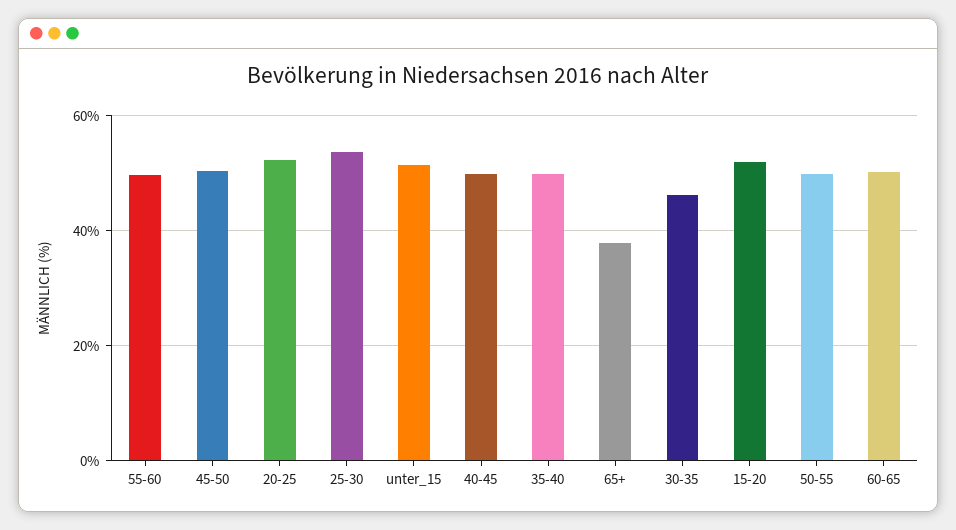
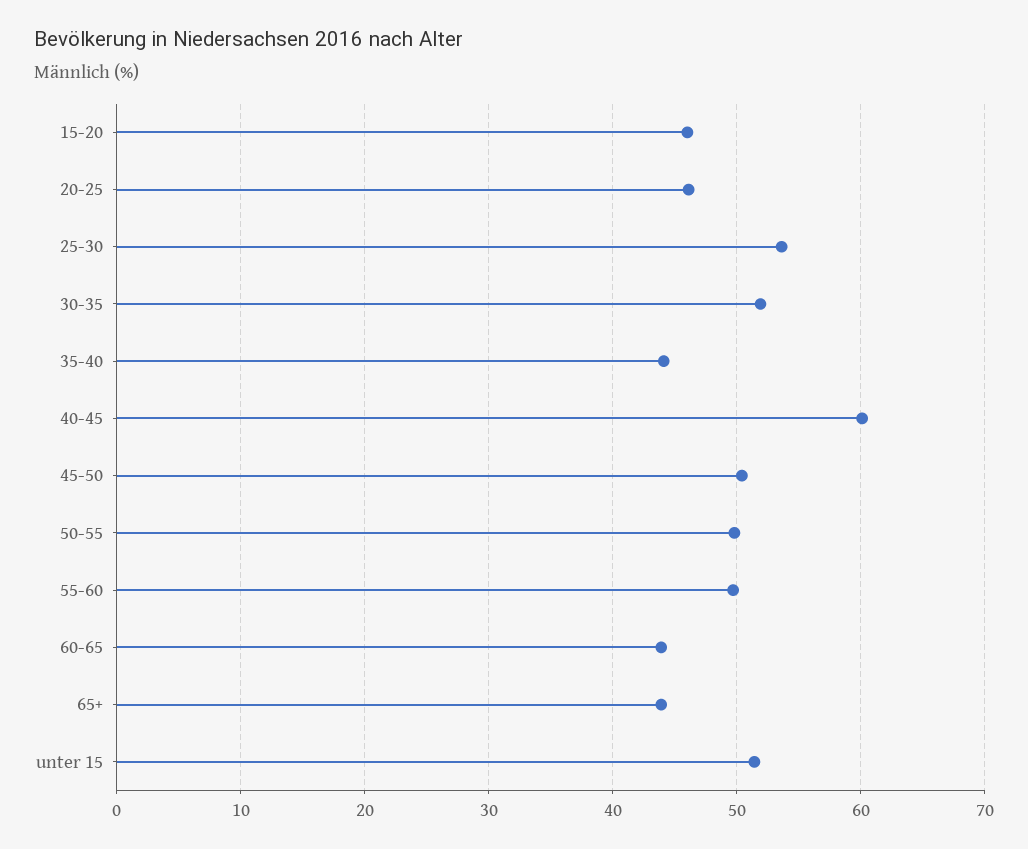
20-25: 52 -> 46
40-45: 50 -> 60
35-40: 50 -> 44
65+: 38 -> 44
30-35: 46 -> 52
15-20: 52 -> 46
60-65: 50 -> 44

